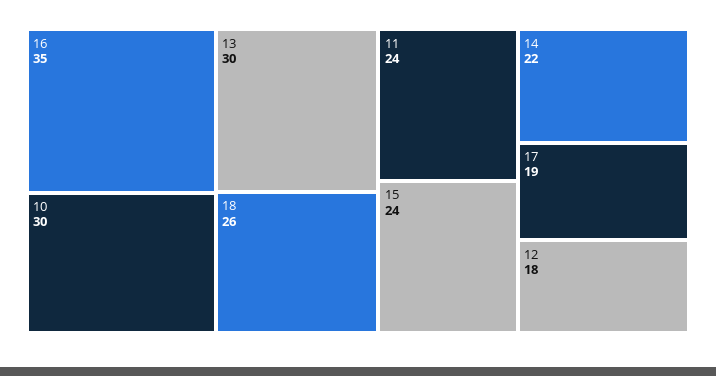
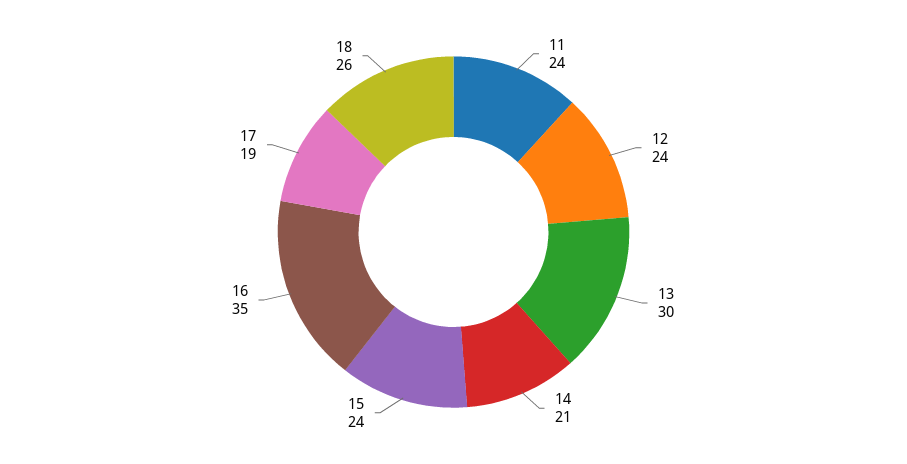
10: 30 -> none
14: 22 -> 21
12: 18 -> 24

